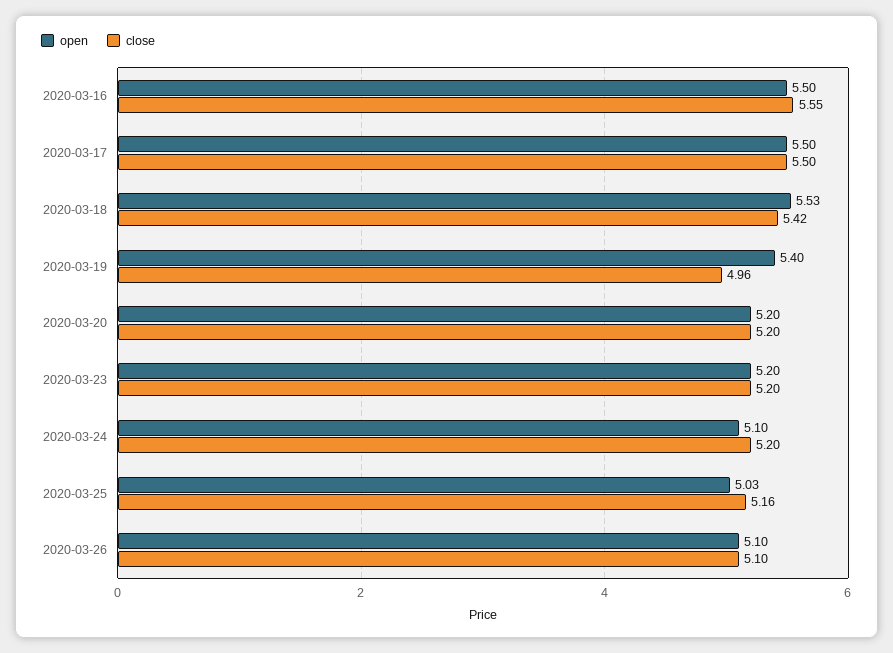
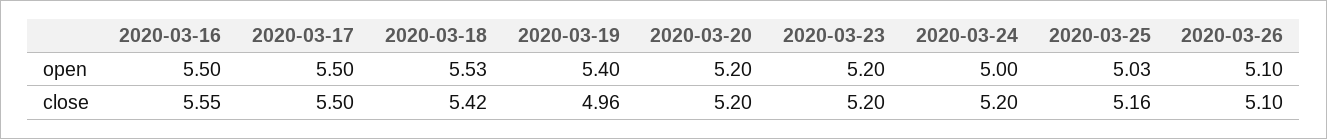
open, 2020-03-24: 5.1 -> 5

